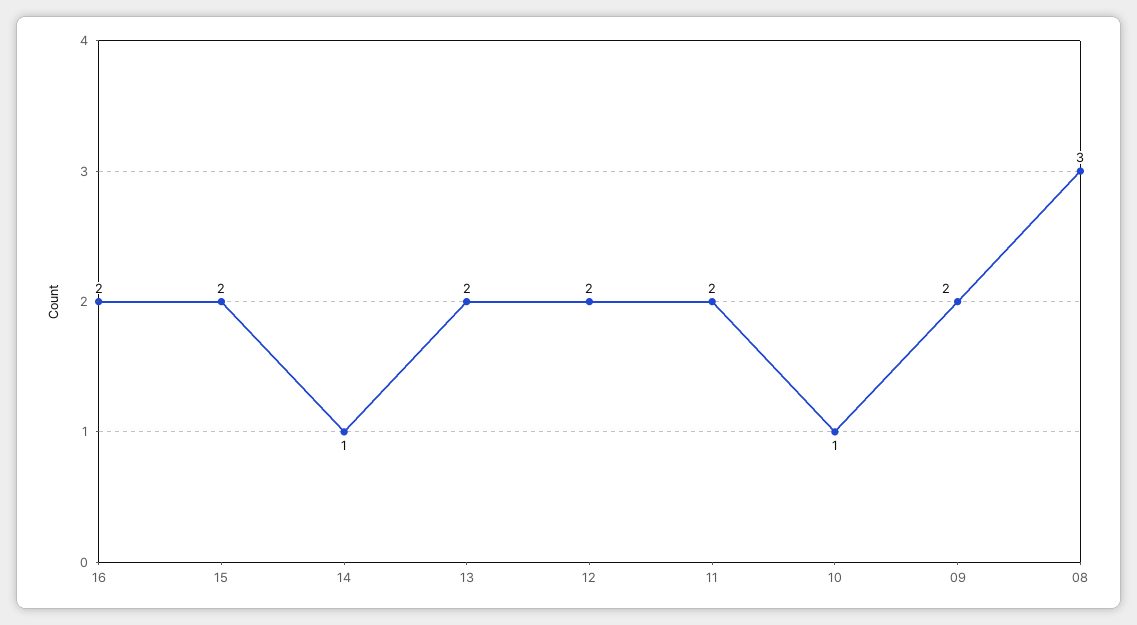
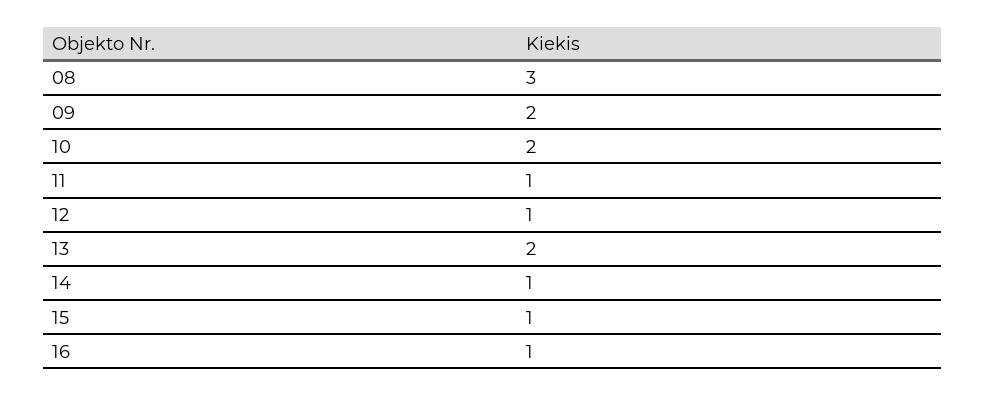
16: 2 -> 1
15: 2 -> 1
12: 2 -> 1
11: 2 -> 1
10: 1 -> 2

